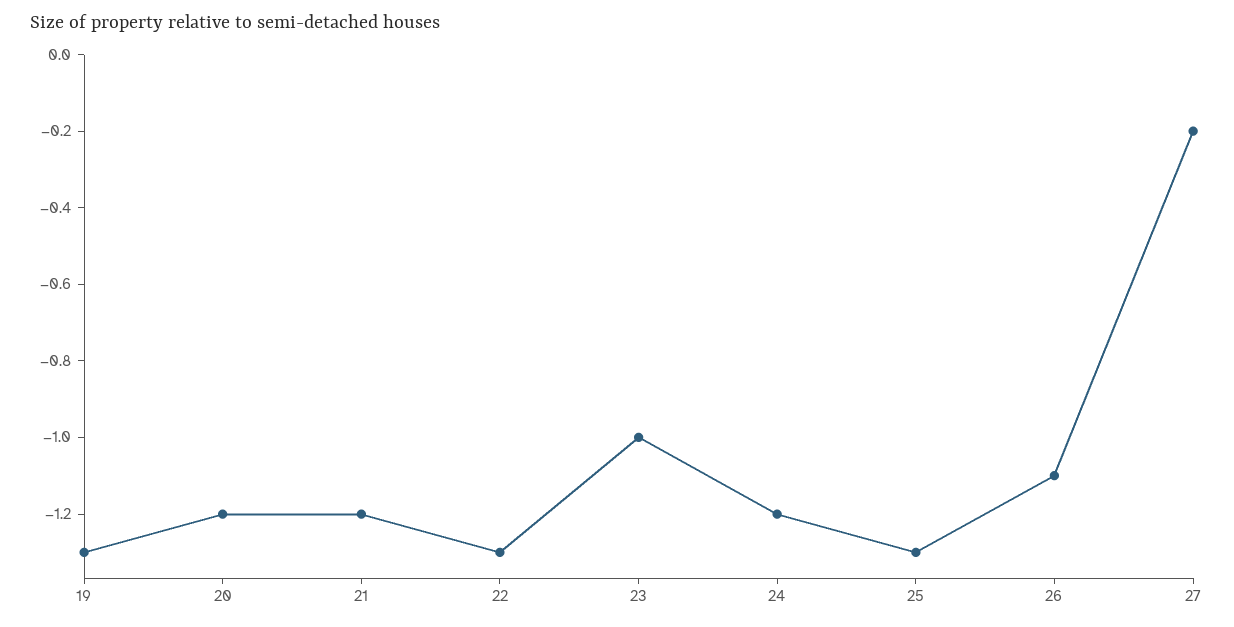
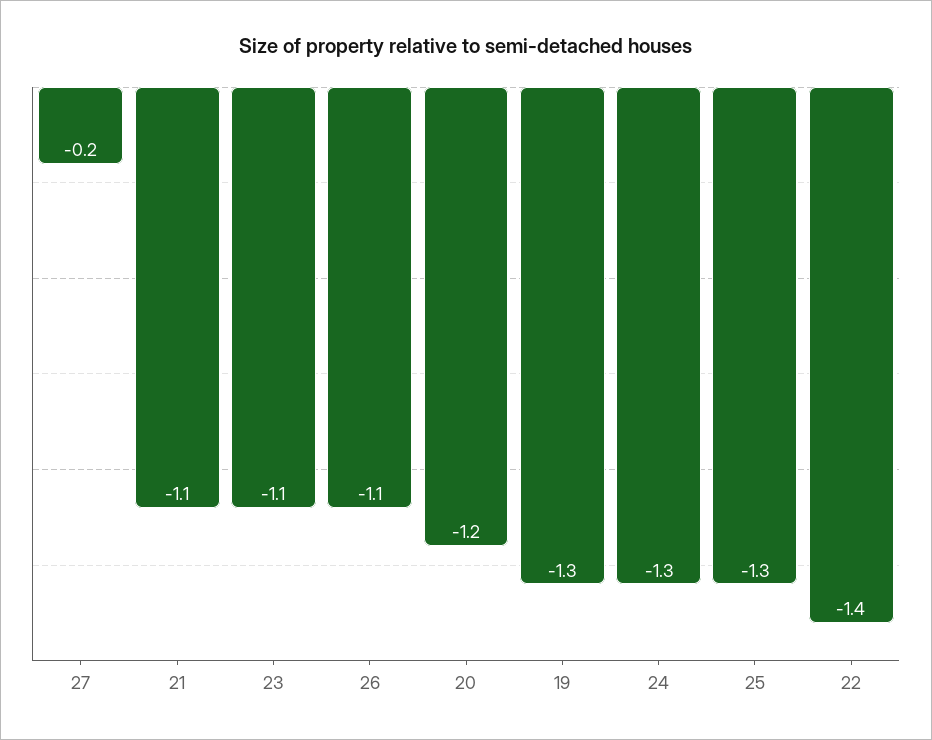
21: -1.2 -> -1.1
22: -1.3 -> -1.4
23: -1 -> -1.1
24: -1.2 -> -1.3

